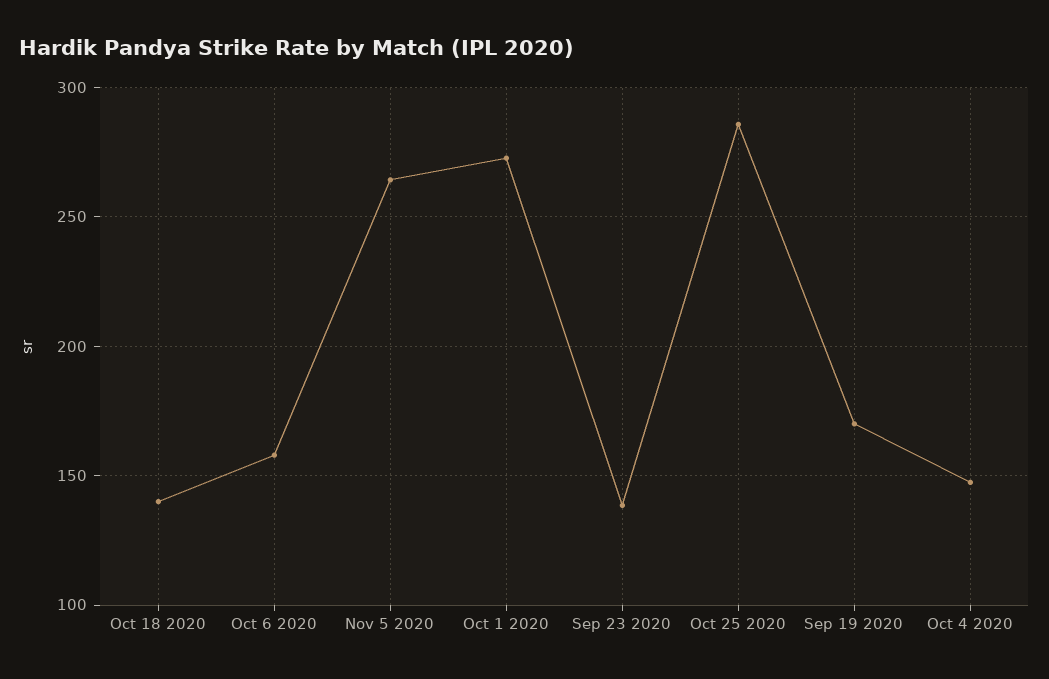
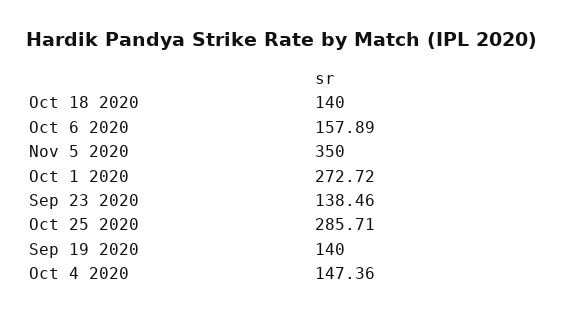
Nov 5 2020: 265 -> 350
Sep 19 2020: 170 -> 140

